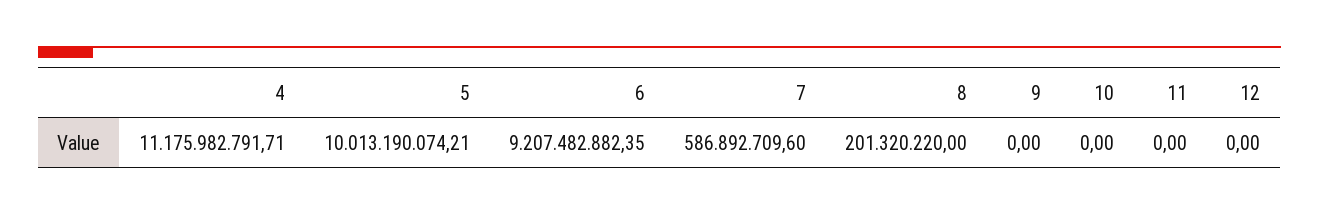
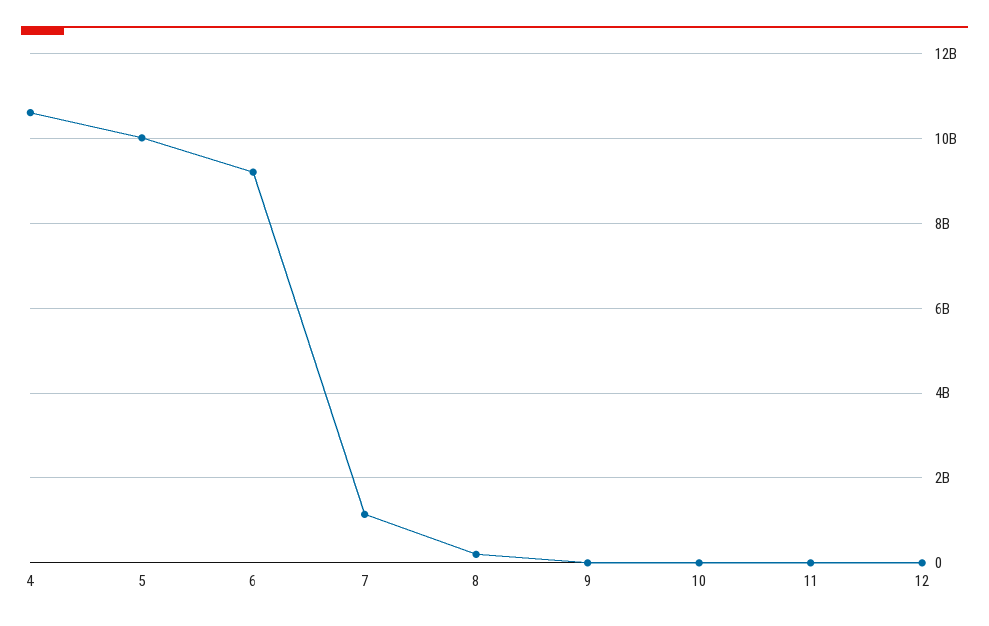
4: 11175982791.71 -> 10600000000
7: 586892709.6 -> 1200000000

